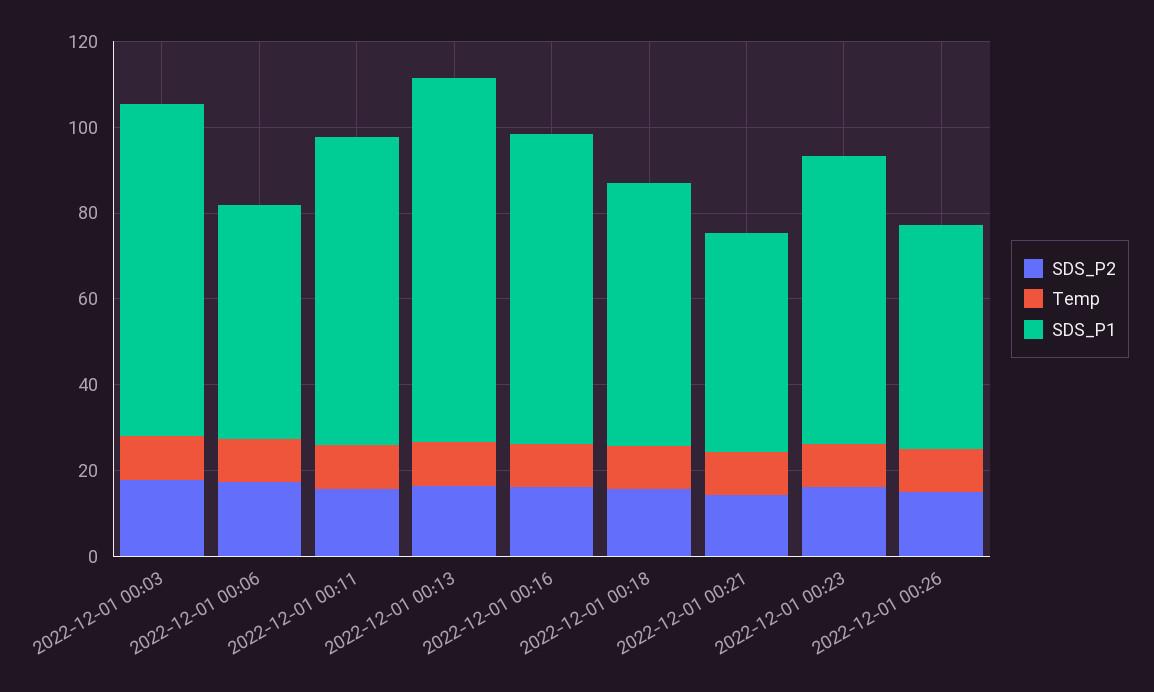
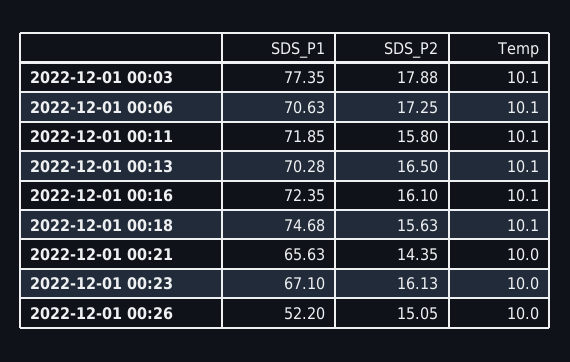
SDS_P1, 2022-12-01 00:06: 55 -> 70.63
SDS_P1, 2022-12-01 00:13: 85 -> 70.28
SDS_P1, 2022-12-01 00:18: 60 -> 74.68
SDS_P1, 2022-12-01 00:21: 50 -> 65.63

